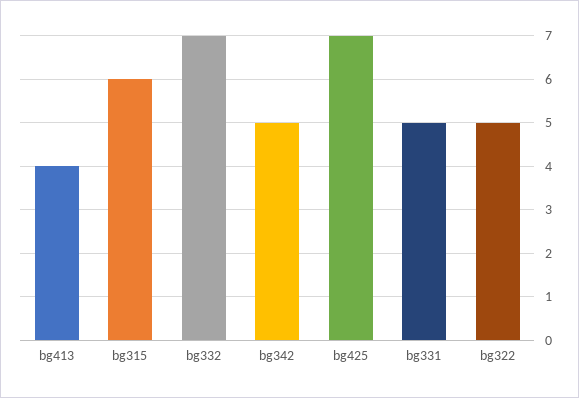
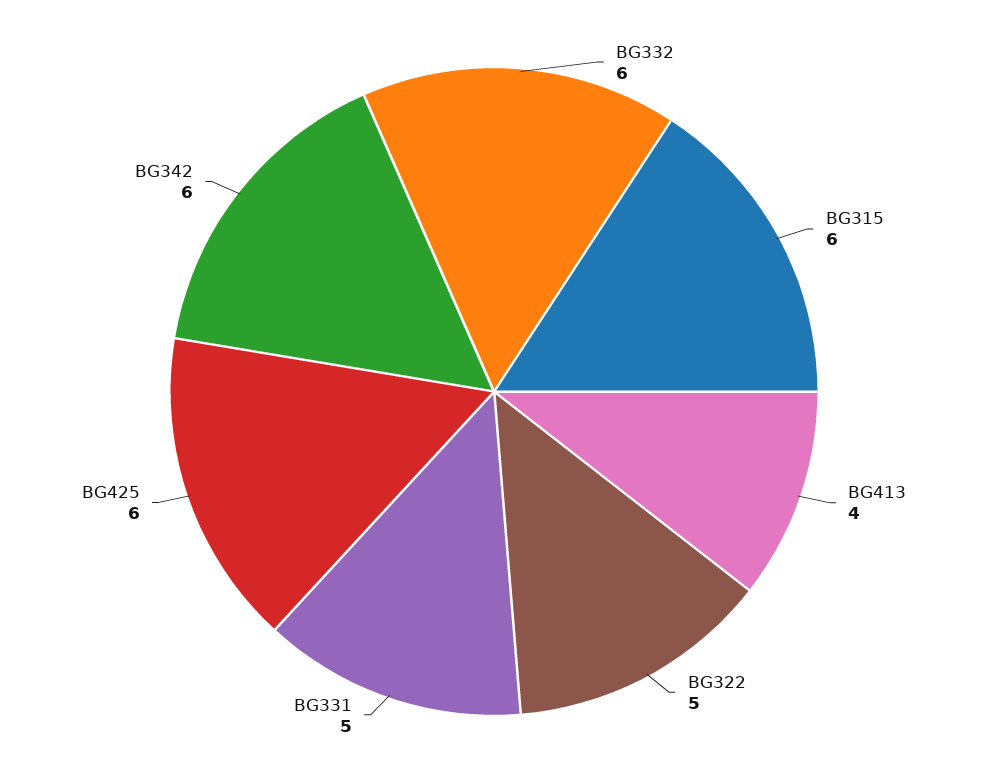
bg332: 7 -> 6
bg342: 5 -> 6
bg425: 7 -> 6

